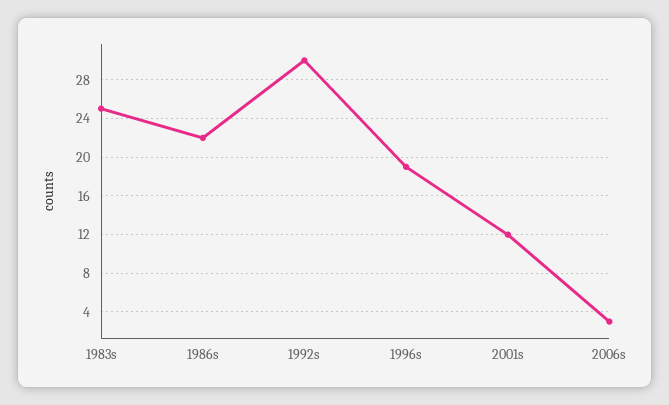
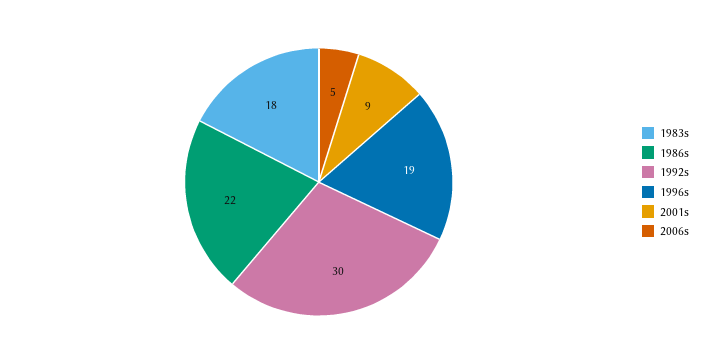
1983s: 25 -> 18
2001s: 12 -> 9
2006s: 3 -> 5

